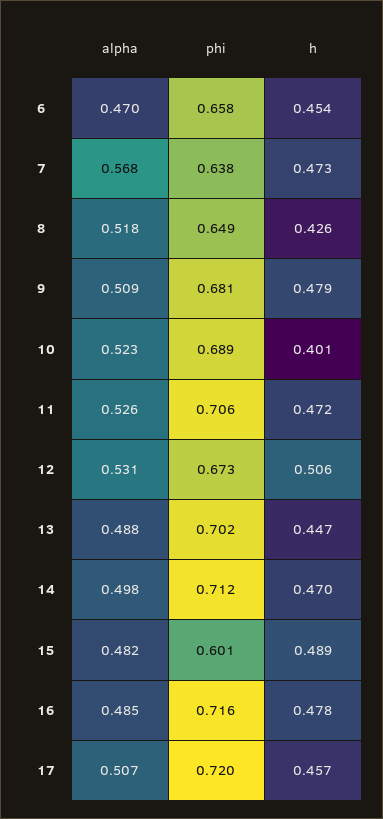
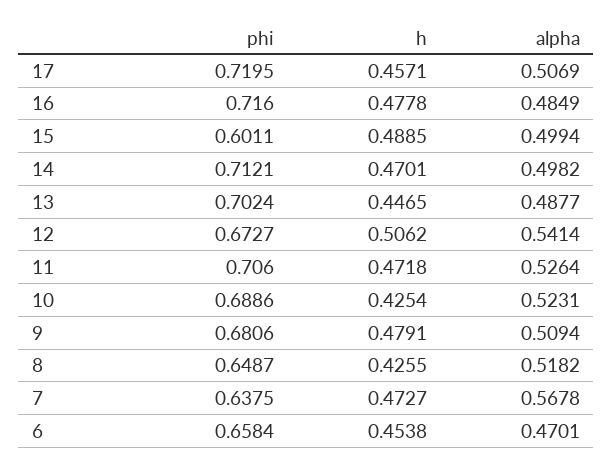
h, 10: 0.401 -> 0.4254
alpha, 12: 0.531 -> 0.5414
alpha, 15: 0.482 -> 0.4994

